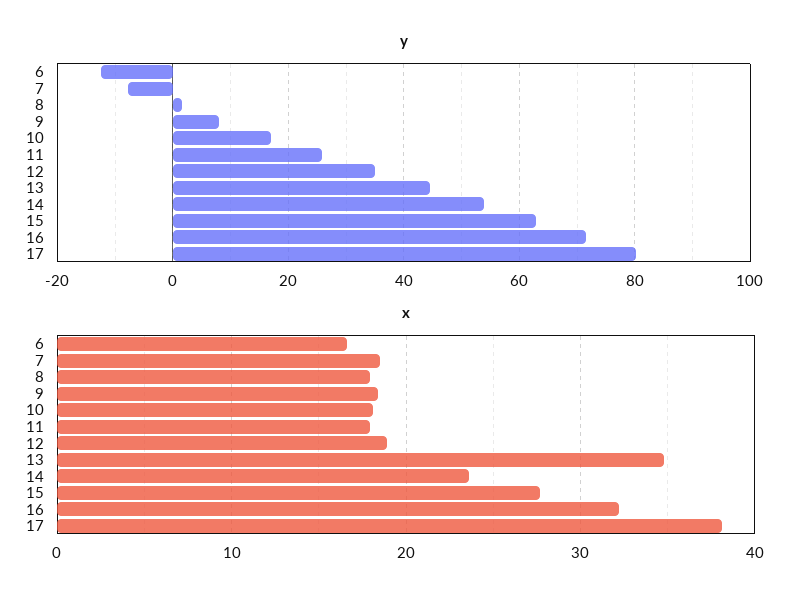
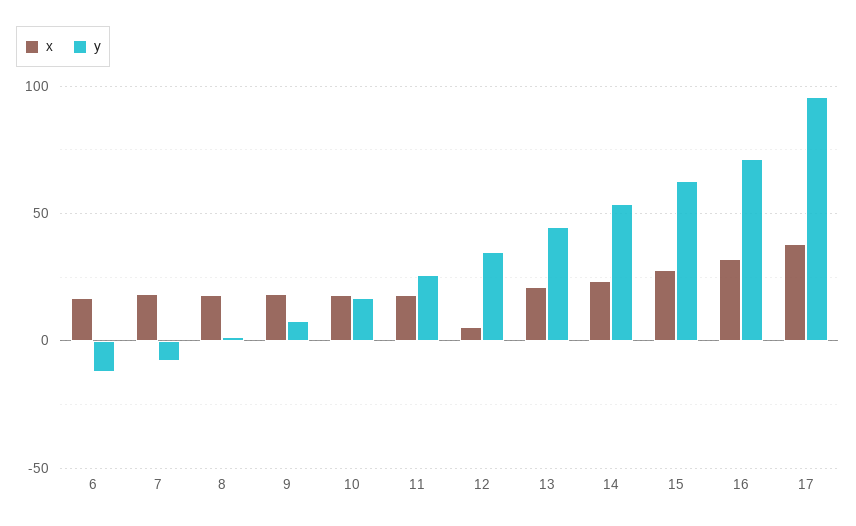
y, 17: 80 -> 95
x, 12: 19 -> 5
x, 13: 35 -> 20

